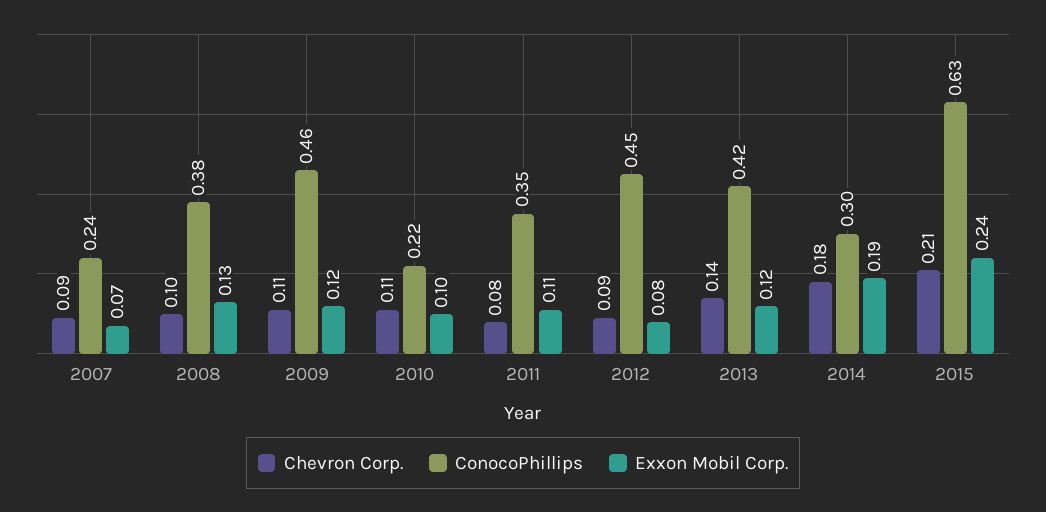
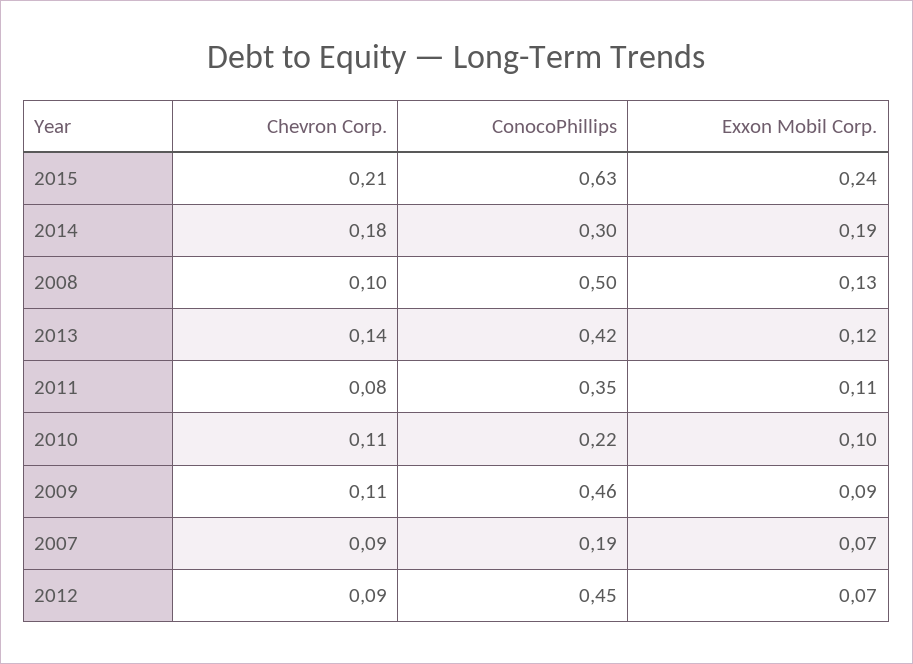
ConocoPhillips, 2007: 0.24 -> 0.19
ConocoPhillips, 2008: 0.38 -> 0.5
Exxon Mobil Corp., 2009: 0.12 -> 0.09
Exxon Mobil Corp., 2012: 0.08 -> 0.07

